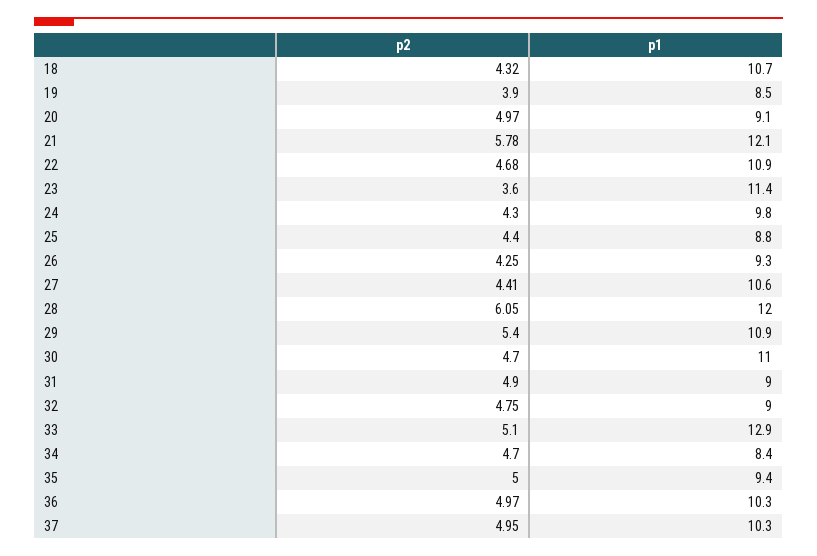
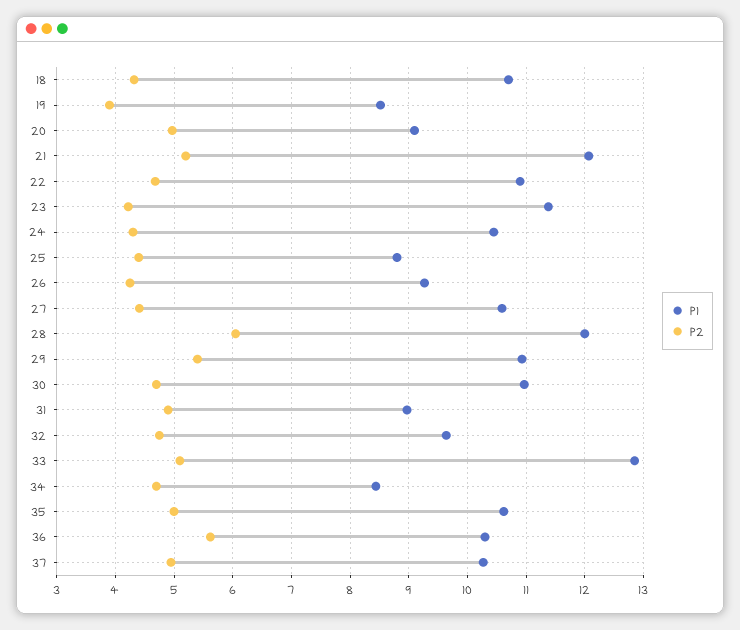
p2, 21: 5.78 -> 5.2
p2, 23: 3.6 -> 4.2
p1, 24: 9.8 -> 10.4
p1, 32: 9 -> 9.6
p1, 35: 9.4 -> 10.6
p2, 36: 4.97 -> 5.6

